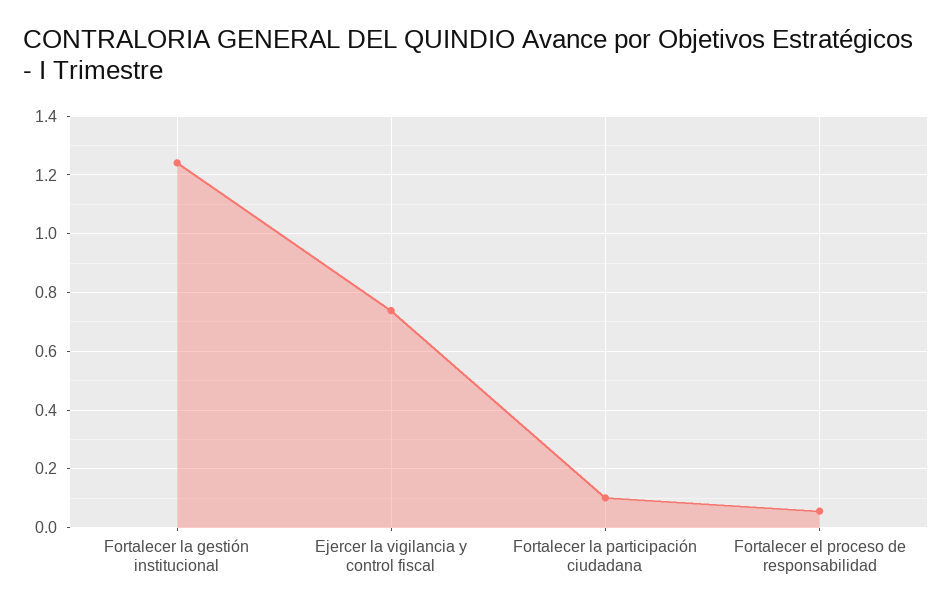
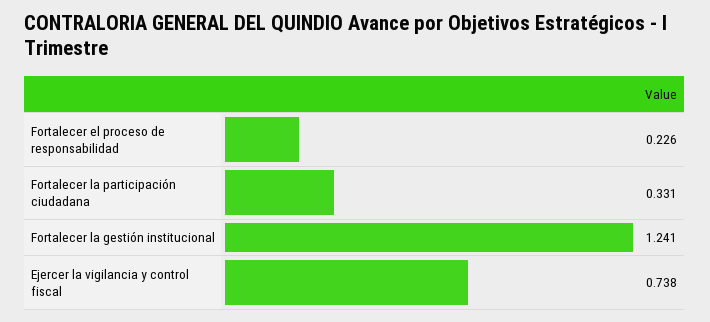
Fortalecer la participación ciudadana: 0.1 -> 0.331
Fortalecer el proceso de responsabilidad: 0.05 -> 0.226

